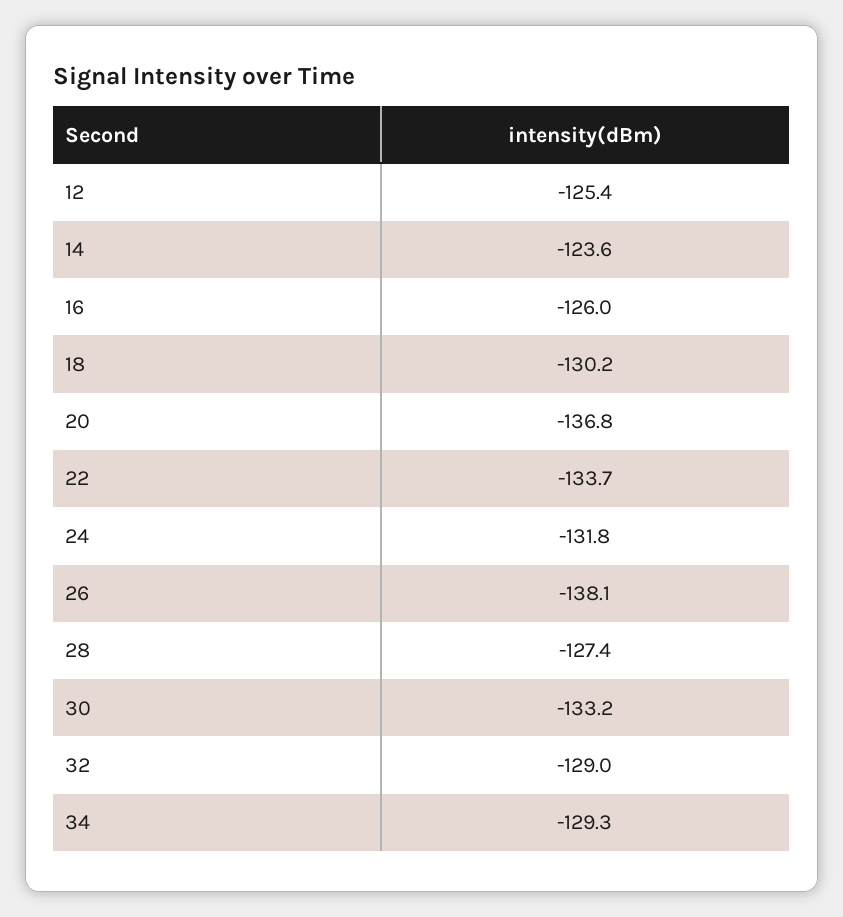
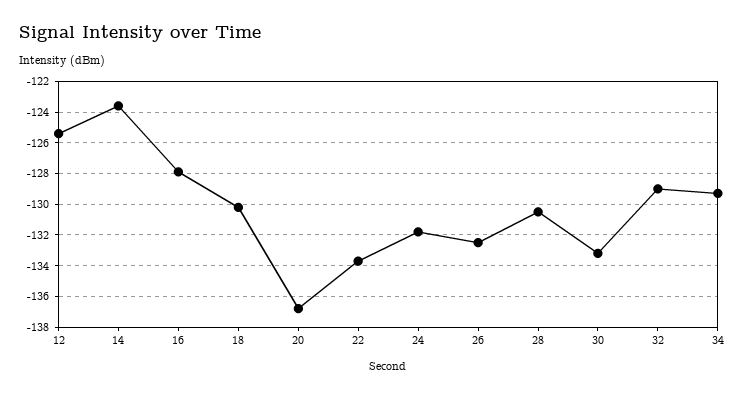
16: -126 -> -128
26: -138.1 -> -132.5
28: -127.4 -> -130.5

